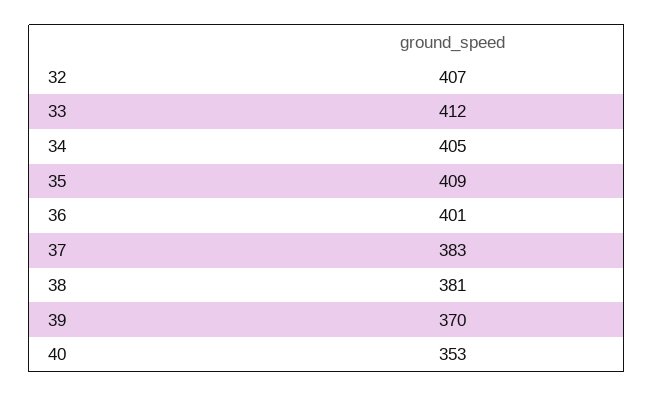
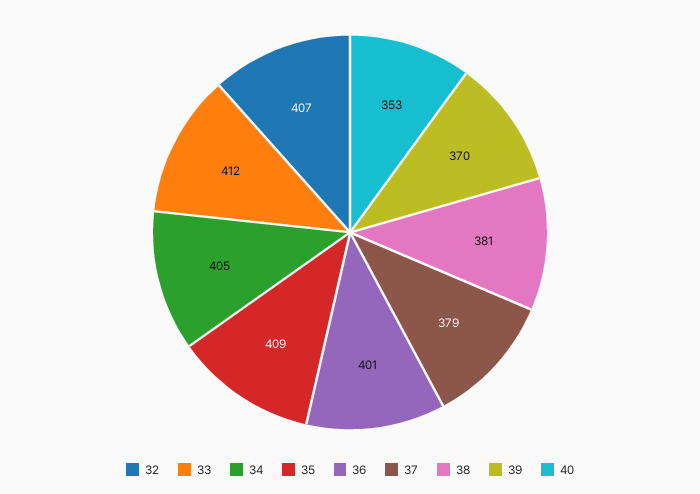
37: 383 -> 379

